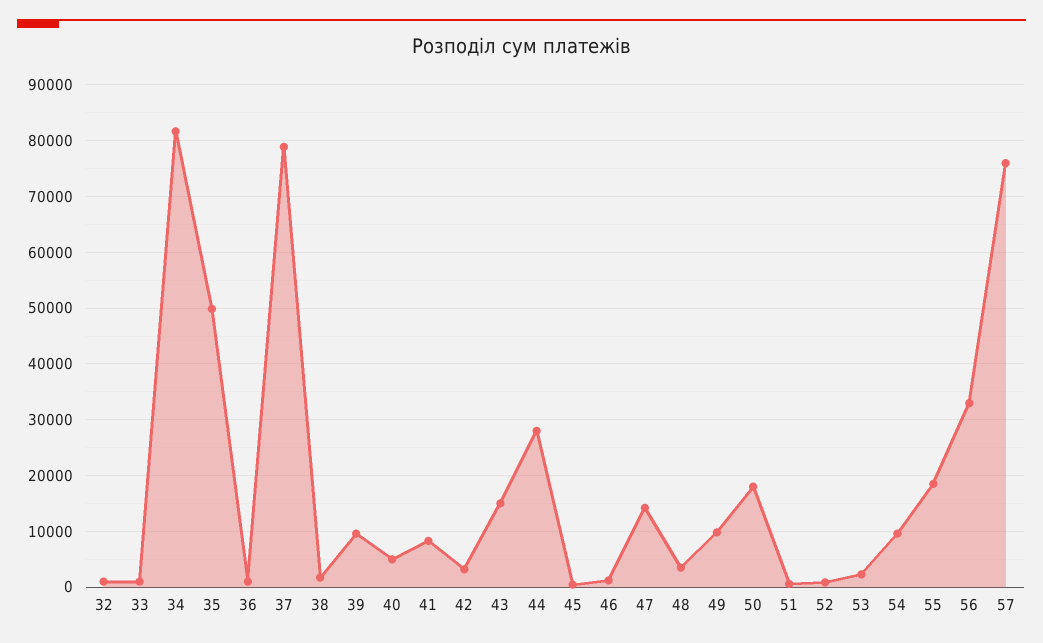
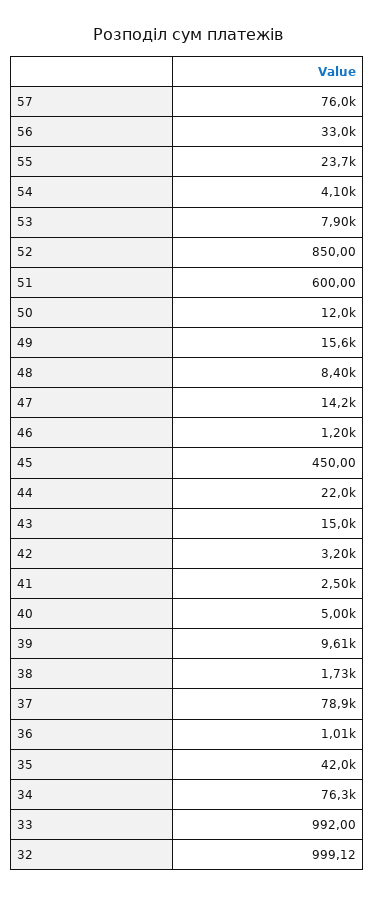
34: 82000 -> 76300
35: 50000 -> 42000
41: 8000 -> 2500
44: 28000 -> 22000
48: 4000 -> 8400
49: 10000 -> 15600
50: 18000 -> 12000
53: 2000 -> 7900
54: 10000 -> 4100
55: 18000 -> 23700

